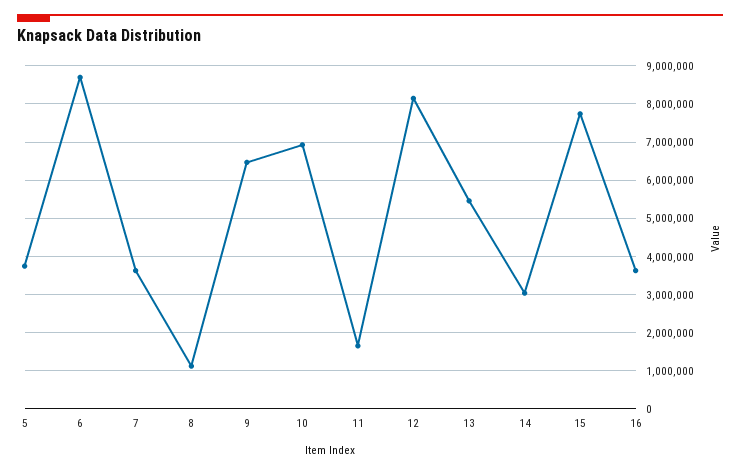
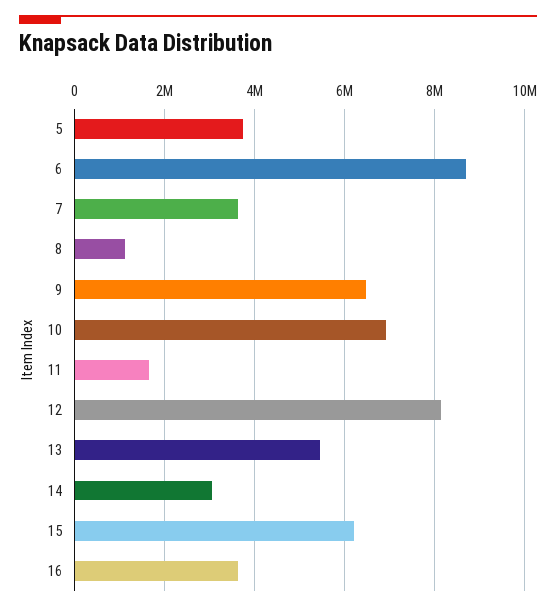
15: 7800000 -> 6200000

